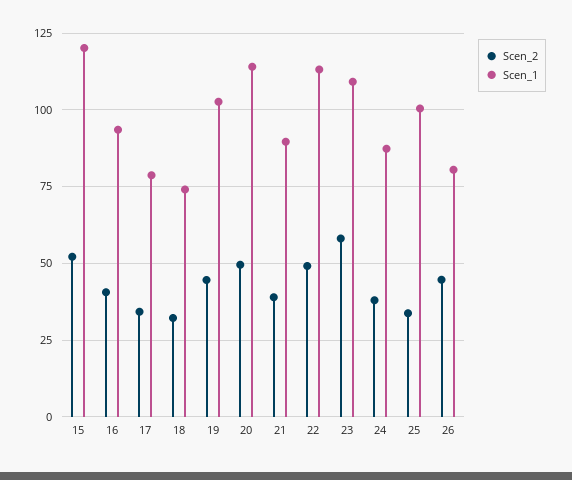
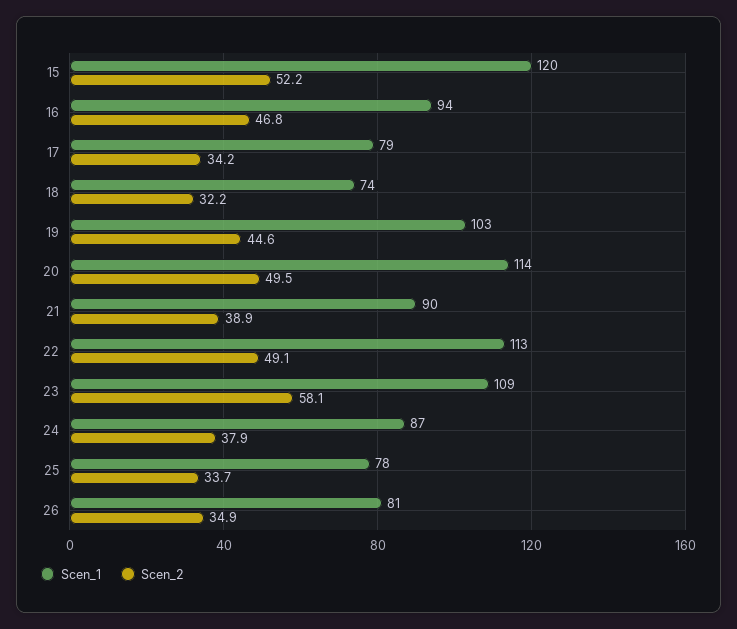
Scen_2, 16: 40 -> 46.8
Scen_1, 25: 100 -> 78
Scen_2, 26: 45 -> 34.9

